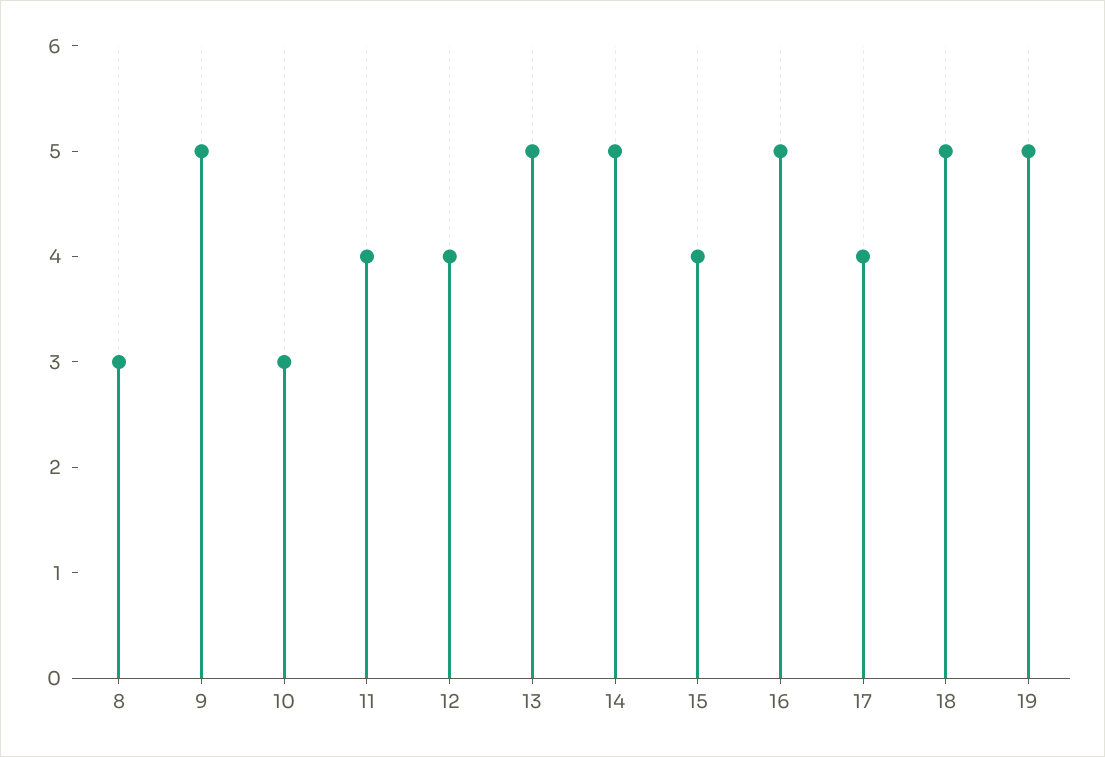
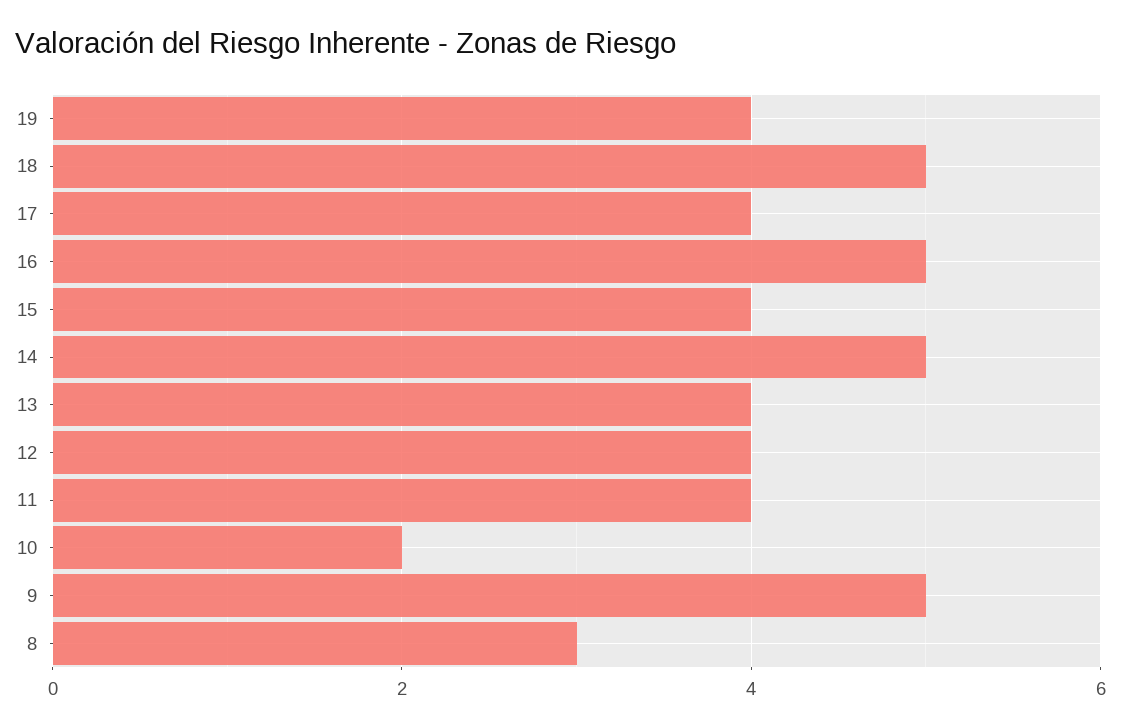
10: 3 -> 2
13: 5 -> 4
19: 5 -> 4

